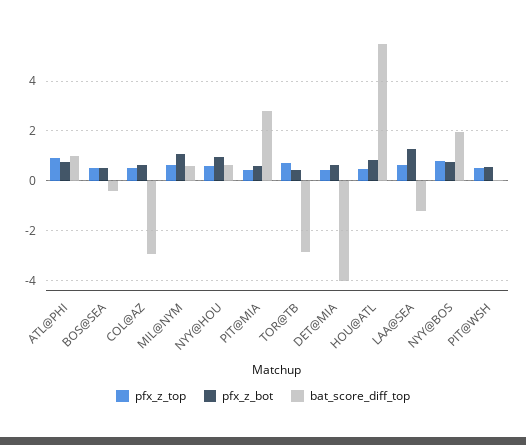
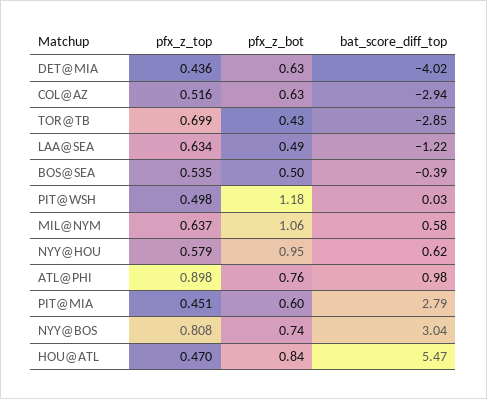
pfx_z_bot, LAA@SEA: 1.25 -> 0.49
bat_score_diff_top, NYY@BOS: 2 -> 3.04
pfx_z_bot, PIT@WSH: 0.5 -> 1.18

